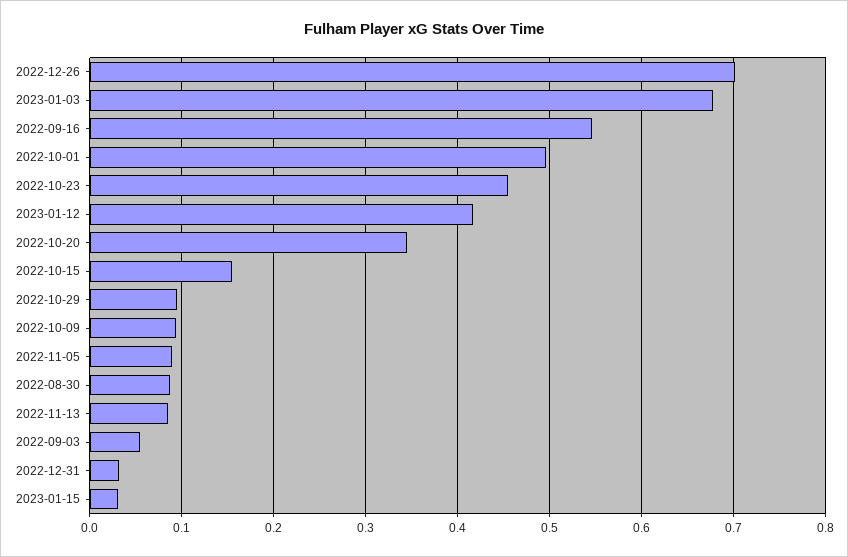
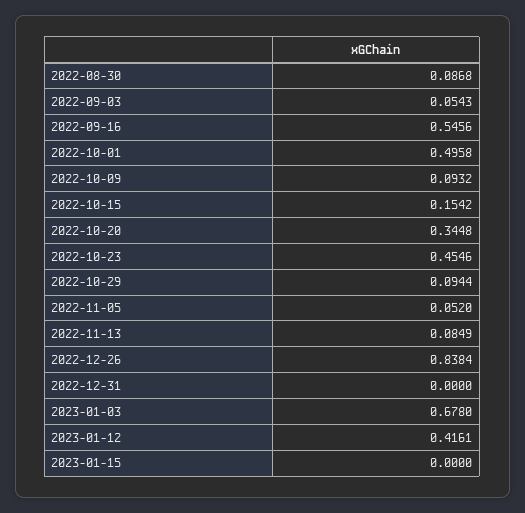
2022-12-26: 0.7 -> 0.8384
2022-11-05: 0.09 -> 0.052
2022-12-31: 0.03 -> 0
2023-01-15: 0.03 -> 0

